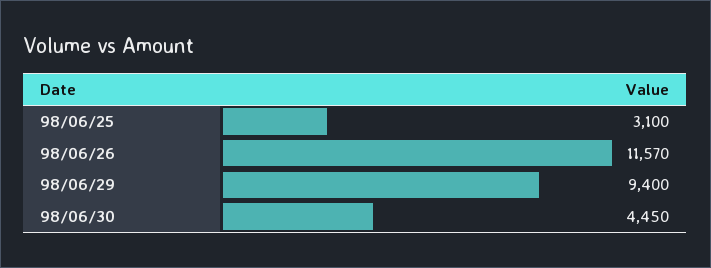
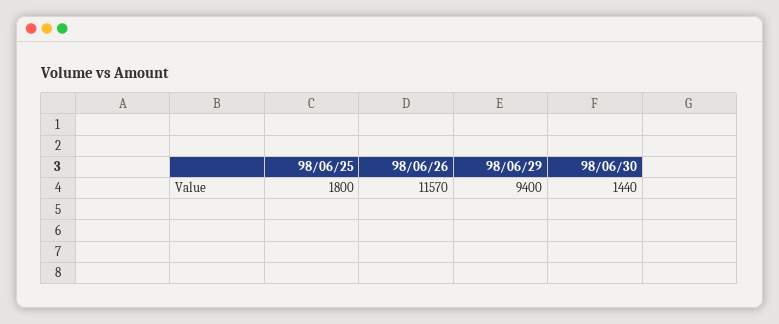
98/06/25: 3100 -> 1800
98/06/30: 4450 -> 1440

